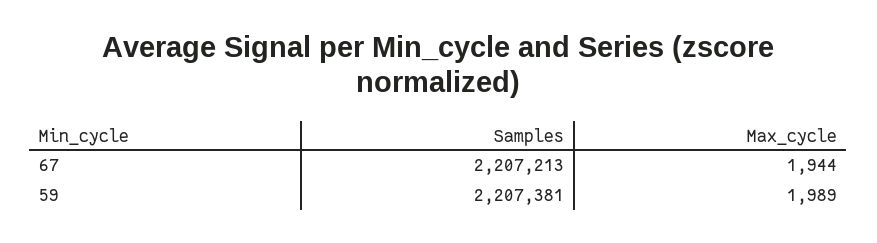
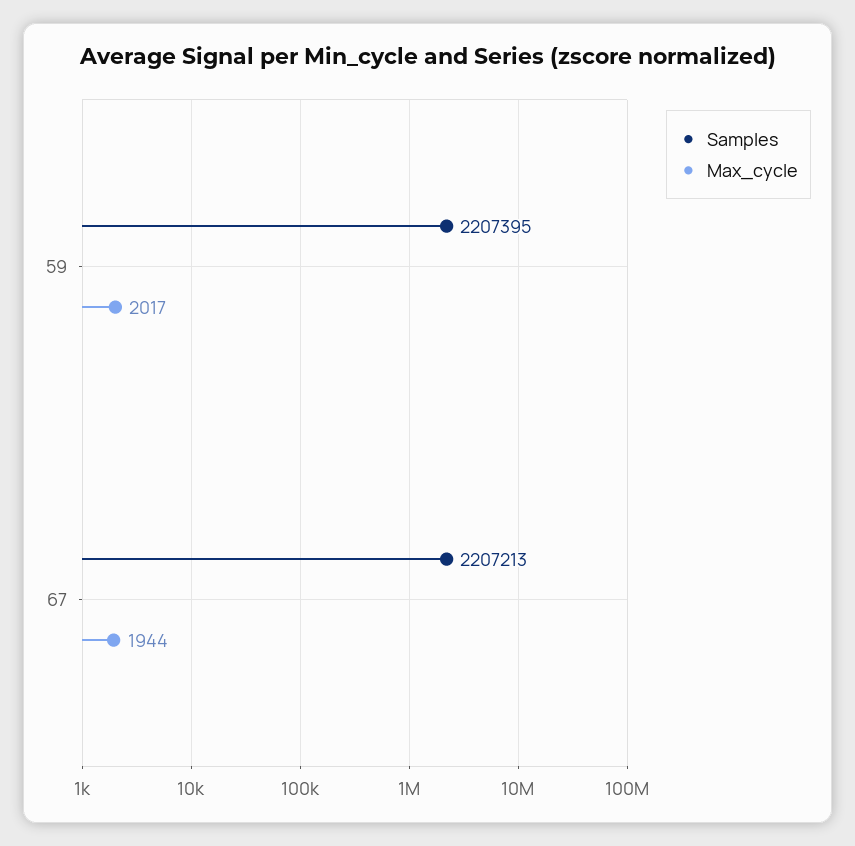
Samples, 59: 2207381 -> 2207395
Max_cycle, 59: 1989 -> 2017

